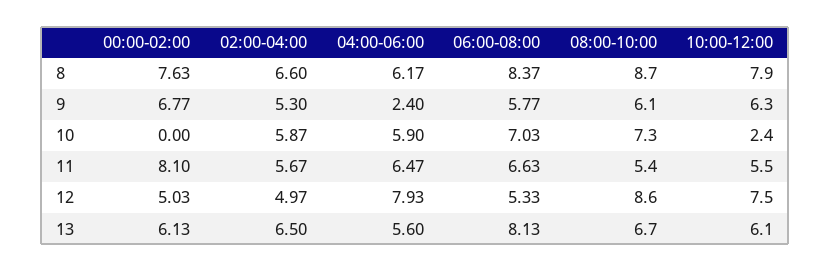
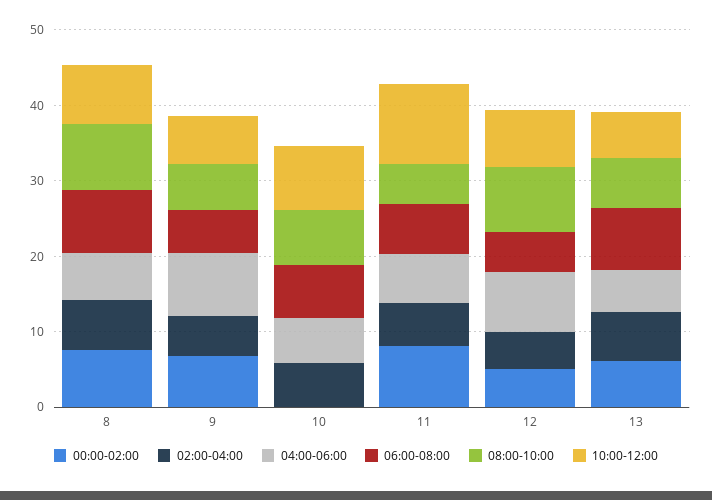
04:00-06:00, 9: 2.4 -> 8
10:00-12:00, 10: 2.4 -> 8
10:00-12:00, 11: 5.5 -> 10

